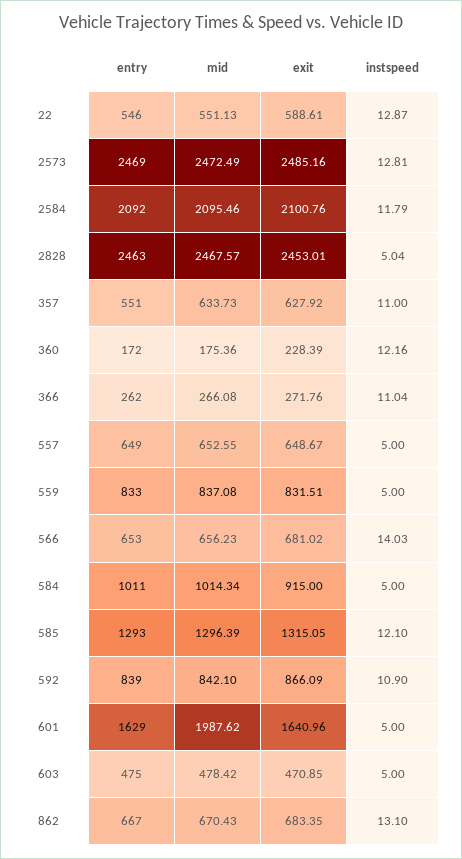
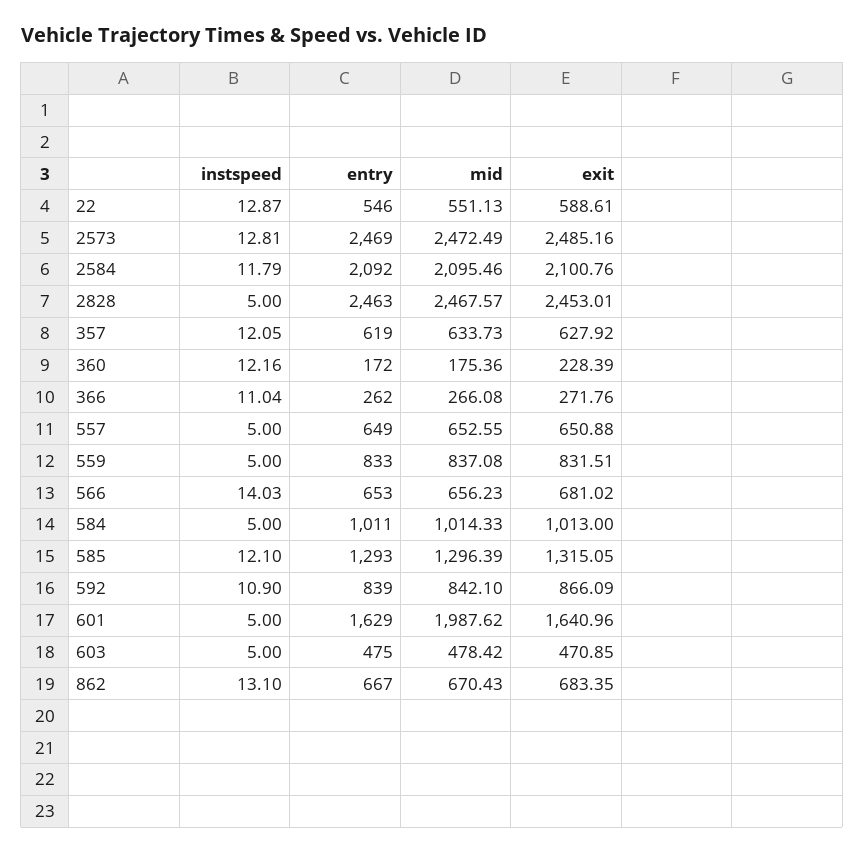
instspeed, 2828: 5.04 -> 5
entry, 357: 551 -> 619
instspeed, 357: 11 -> 12.05
exit, 557: 648.67 -> 650.88
mid, 584: 1014.34 -> 1014.33
exit, 584: 915 -> 1013

